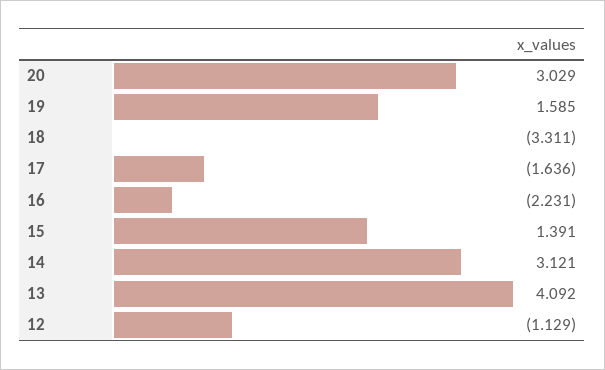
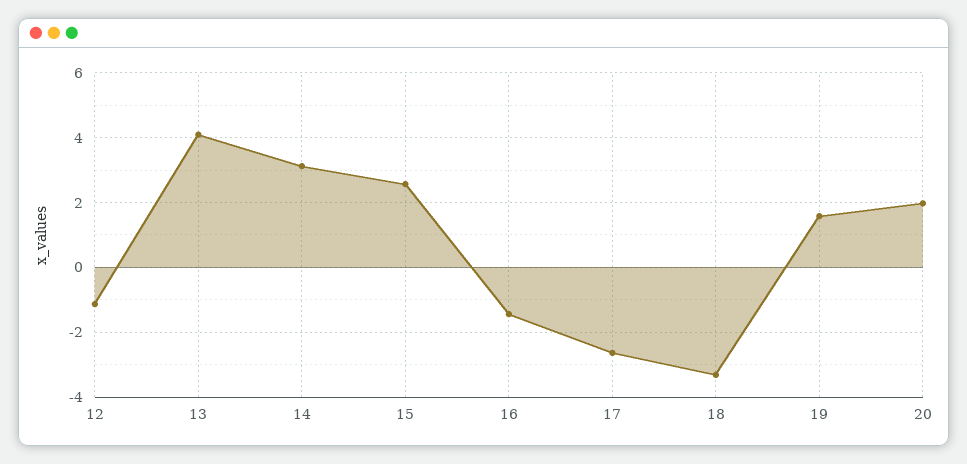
20: 3.029 -> 2
17: -1.636 -> -2.6
16: -2.231 -> -1.4
15: 1.391 -> 2.6

